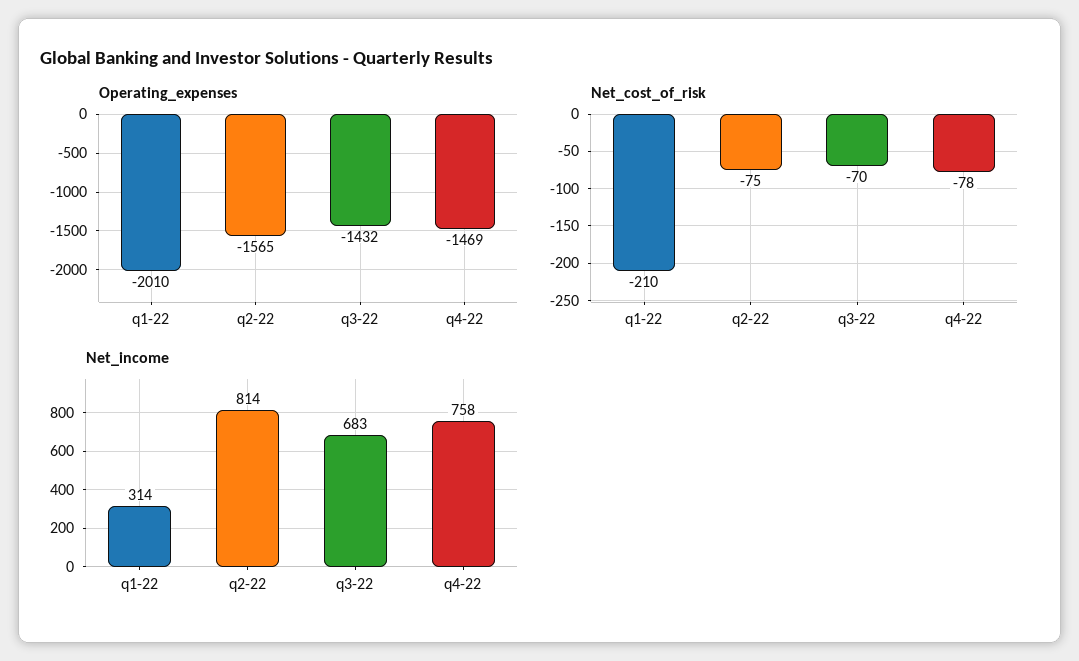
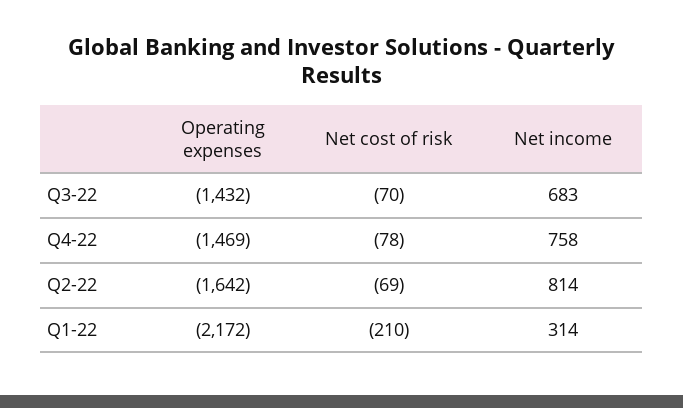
Operating_expenses, q1-22: -2010 -> -2172
Operating_expenses, q2-22: -1565 -> -1642
Net_cost_of_risk, q2-22: -75 -> -69

